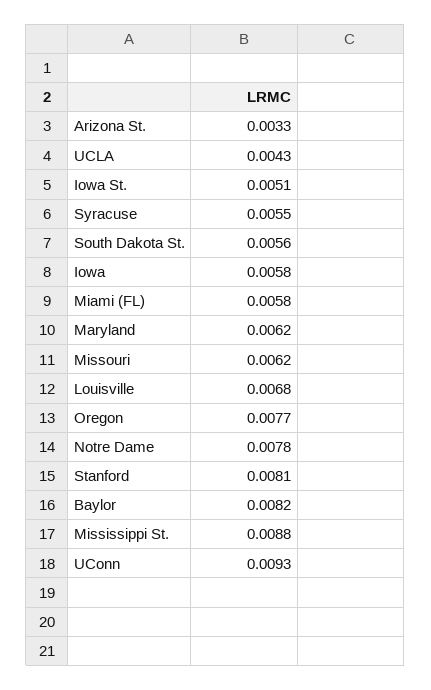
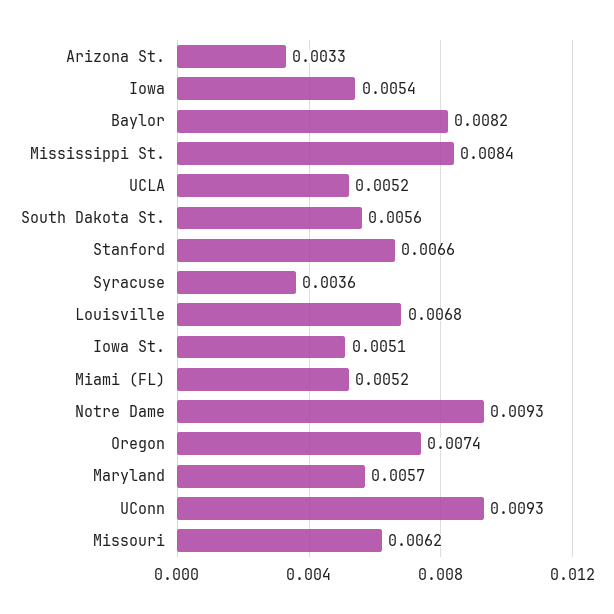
UCLA: 0.0043 -> 0.0052
Syracuse: 0.0055 -> 0.0036
Iowa: 0.0058 -> 0.0054
Miami (FL): 0.0058 -> 0.0052
Maryland: 0.0062 -> 0.0057
Oregon: 0.0077 -> 0.0074
Notre Dame: 0.0078 -> 0.0093
Stanford: 0.0081 -> 0.0066
Mississippi St.: 0.0088 -> 0.0084

